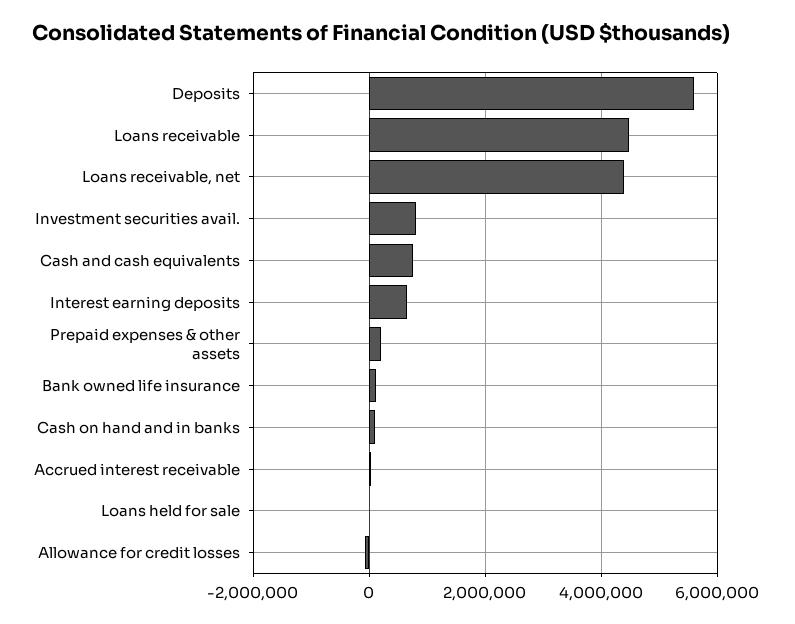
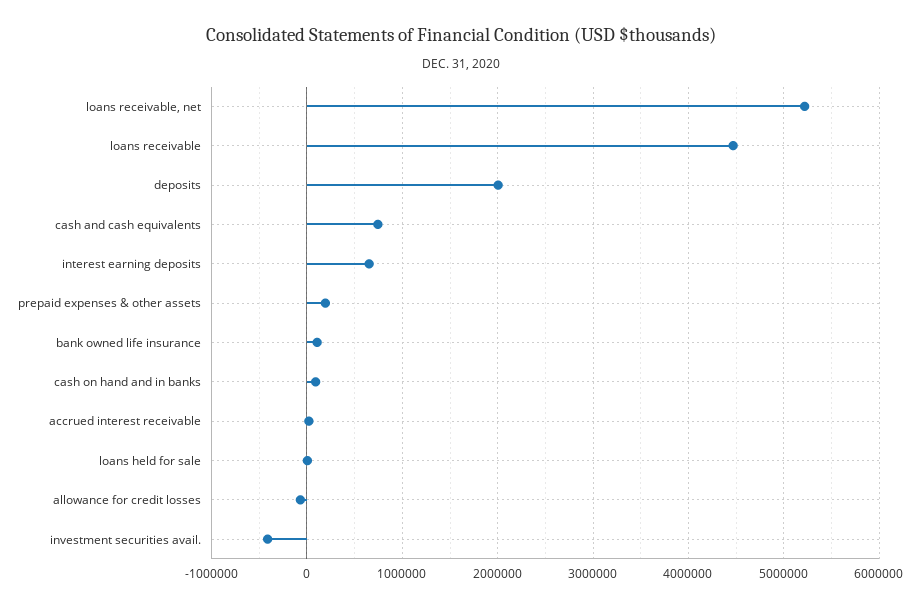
Deposits: 5600000 -> 2000000
Loans receivable, net: 4400000 -> 5200000
Investment securities avail.: 800000 -> -400000

